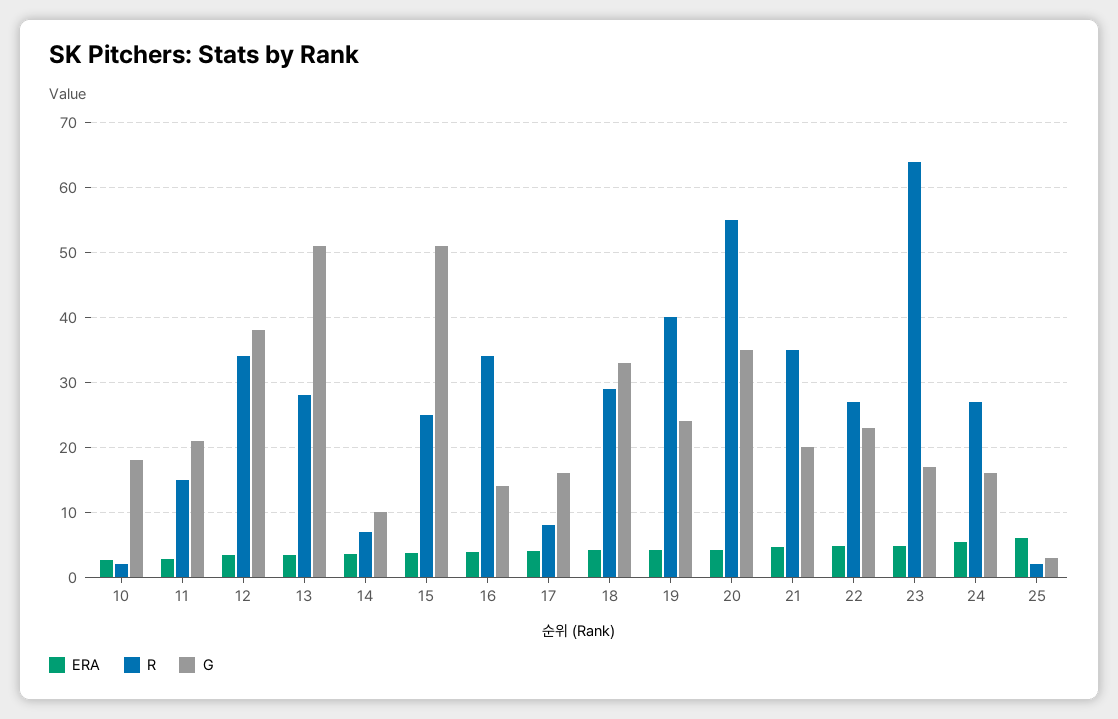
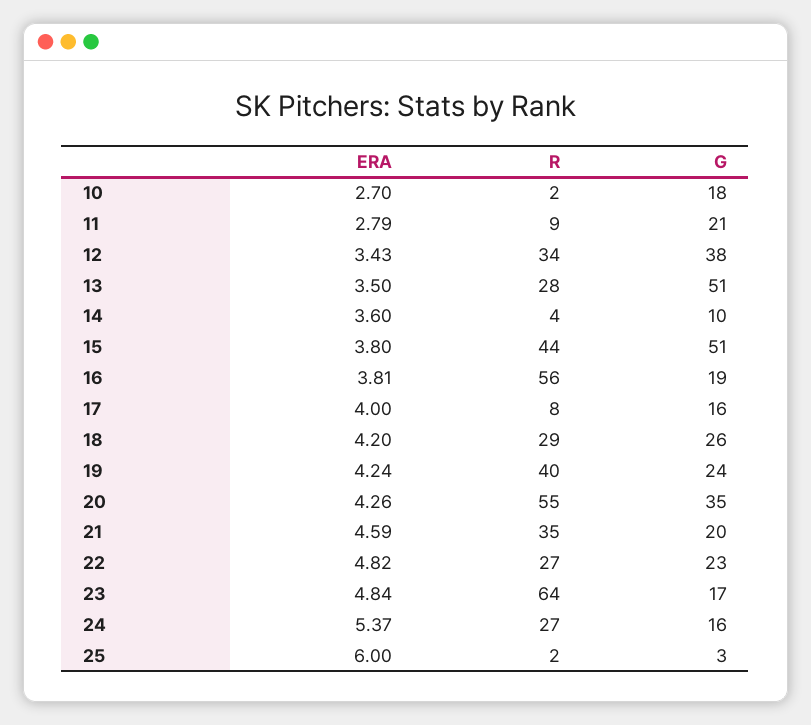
R, 11: 15 -> 9
R, 14: 7 -> 4
R, 15: 25 -> 44
R, 16: 34 -> 56
G, 16: 14 -> 19
G, 18: 33 -> 26

